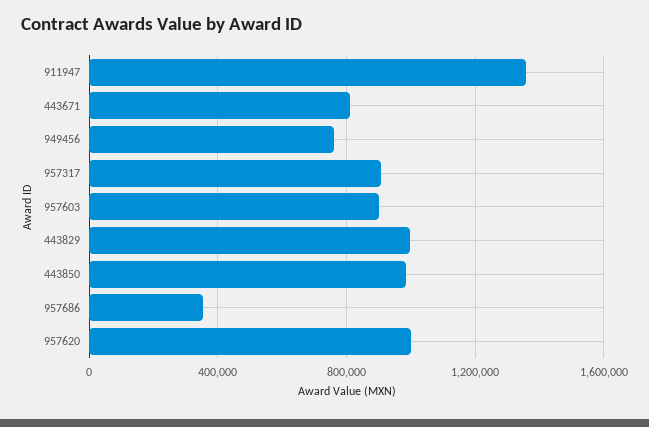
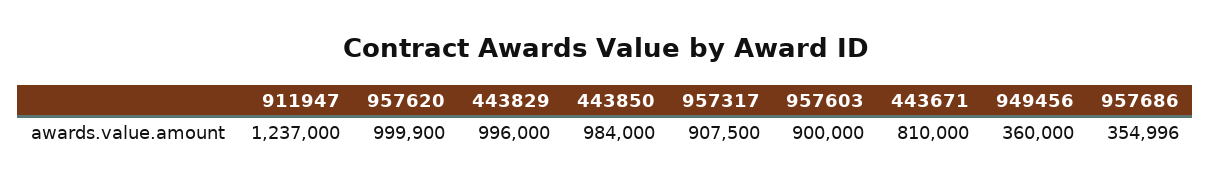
911947: 1350000 -> 1237000
949456: 750000 -> 360000

